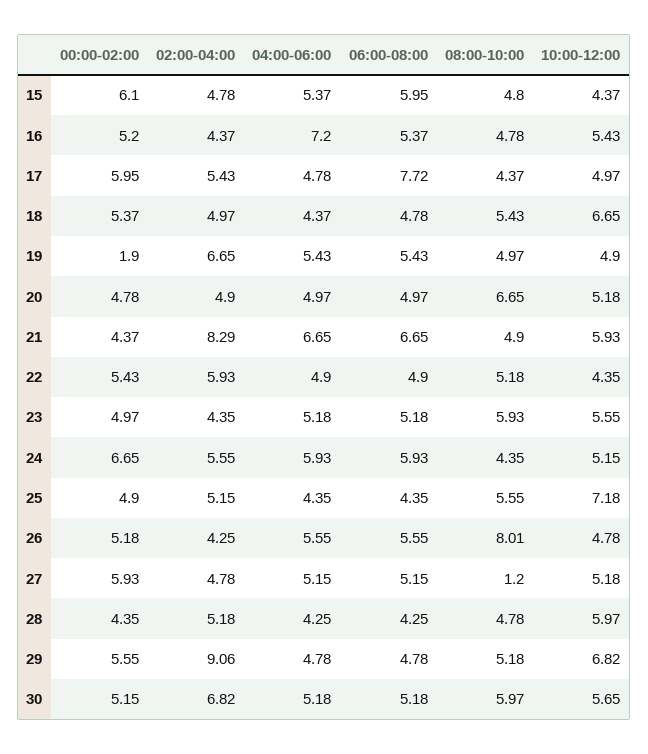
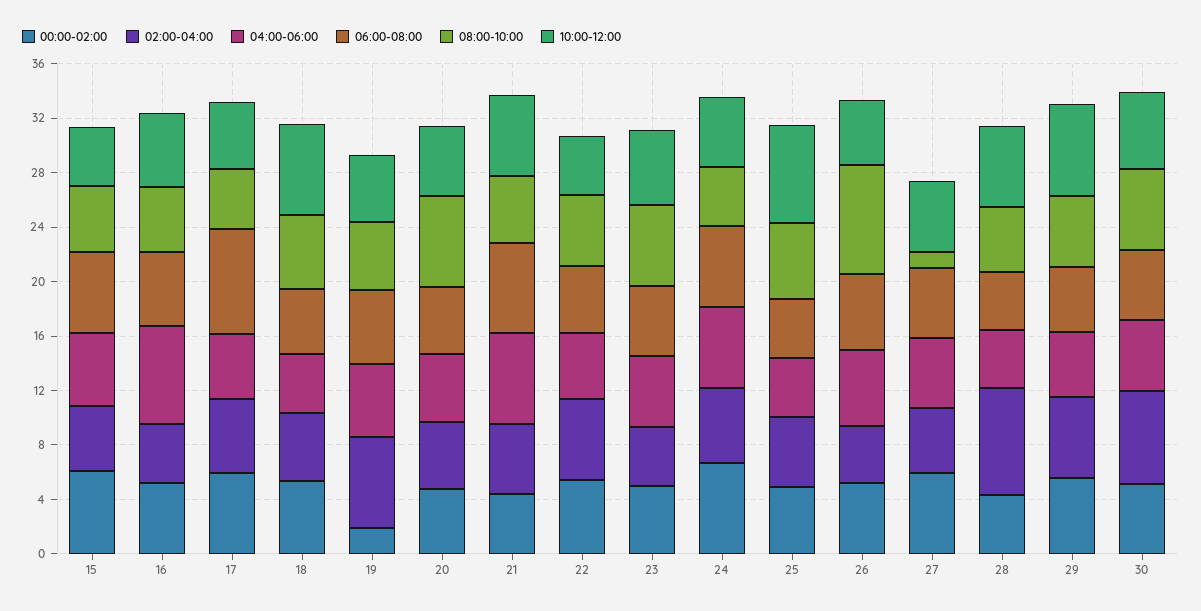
02:00-04:00, 21: 8.29 -> 5
02:00-04:00, 28: 5.18 -> 8
02:00-04:00, 29: 9.06 -> 6

